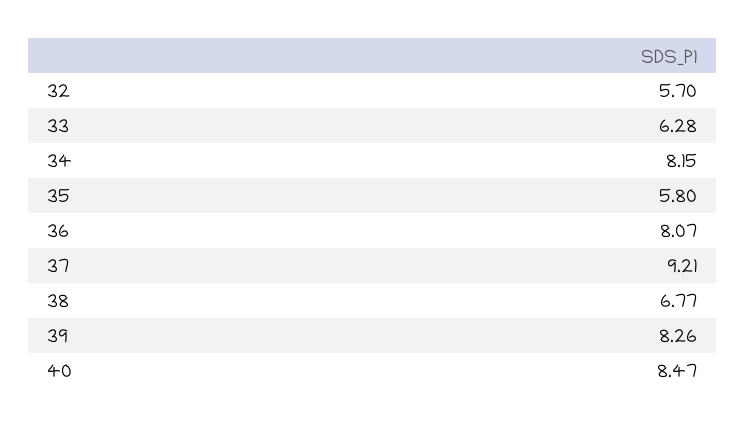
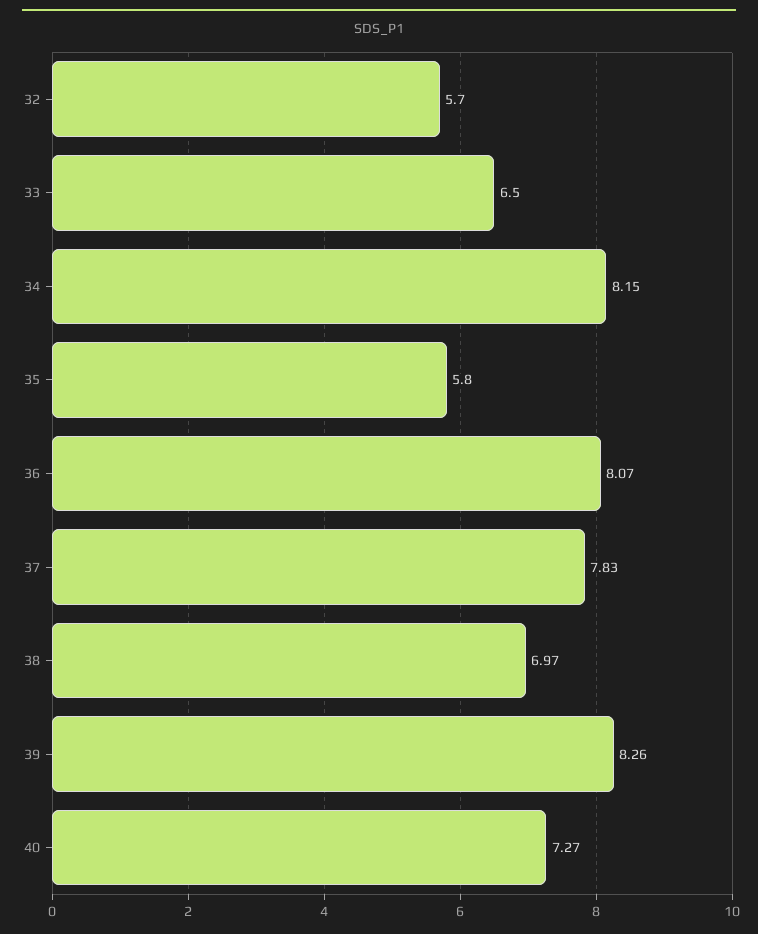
33: 6.28 -> 6.5
37: 9.21 -> 7.83
38: 6.77 -> 6.97
40: 8.47 -> 7.27

